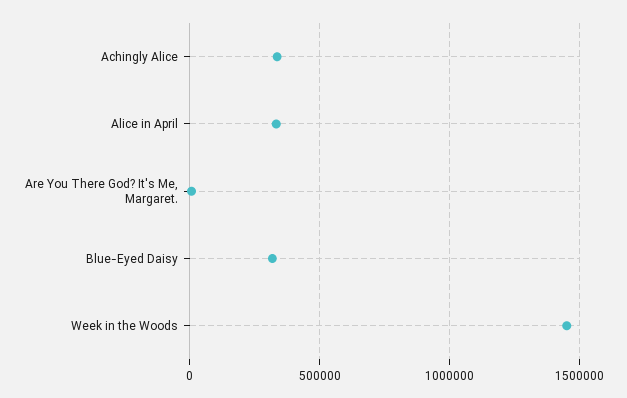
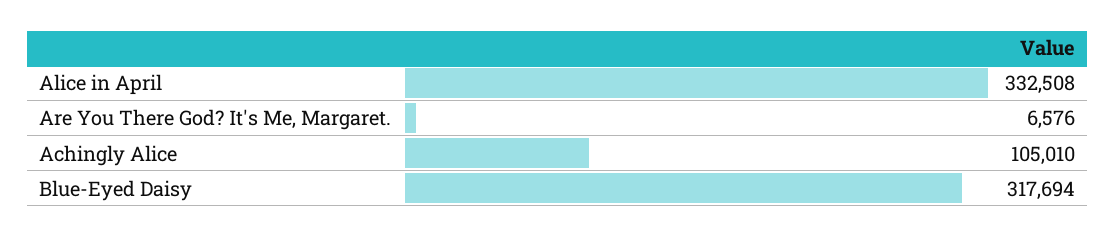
Achingly Alice: 350000 -> 105010
Week in the Woods: 1450000 -> none

